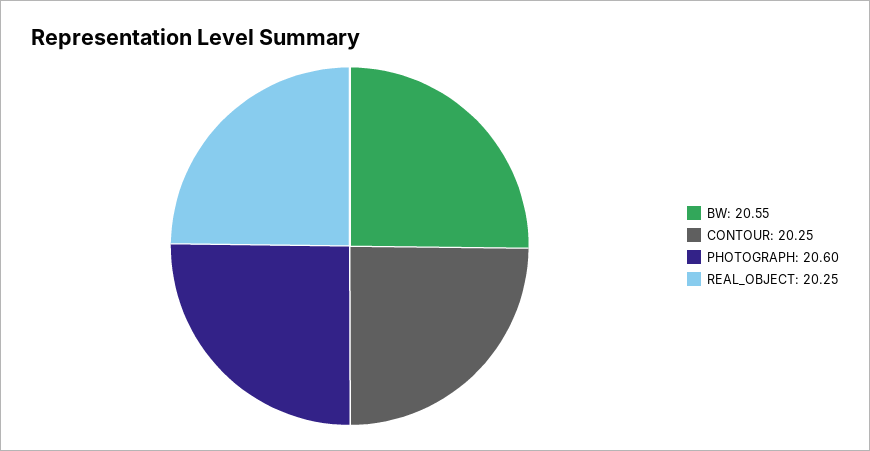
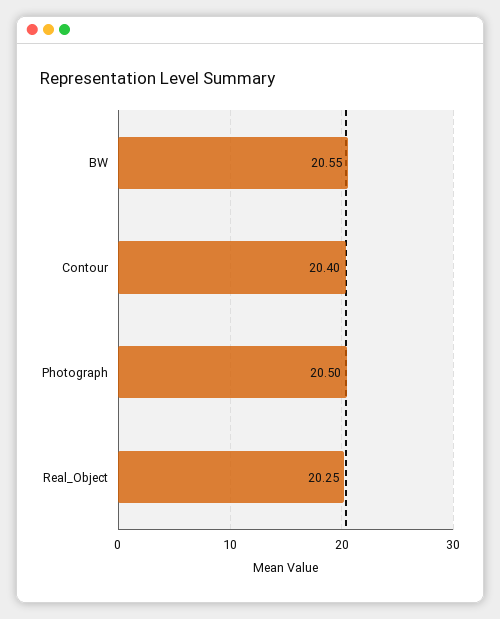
CONTOUR: 20.25 -> 20.4
PHOTOGRAPH: 20.6 -> 20.5

